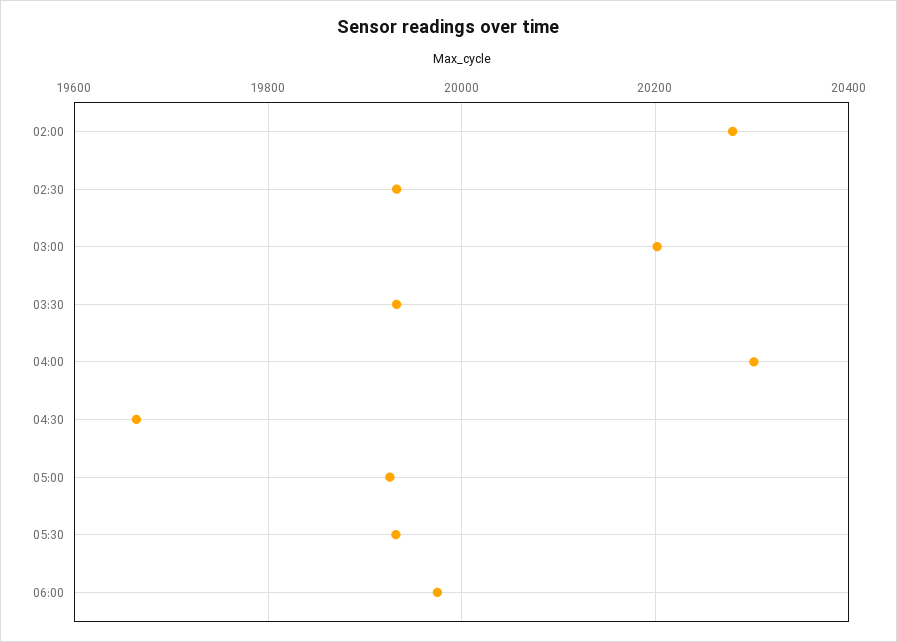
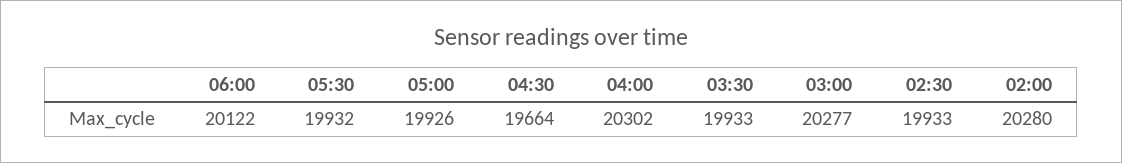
03:00: 20200 -> 20277
06:00: 19980 -> 20122

